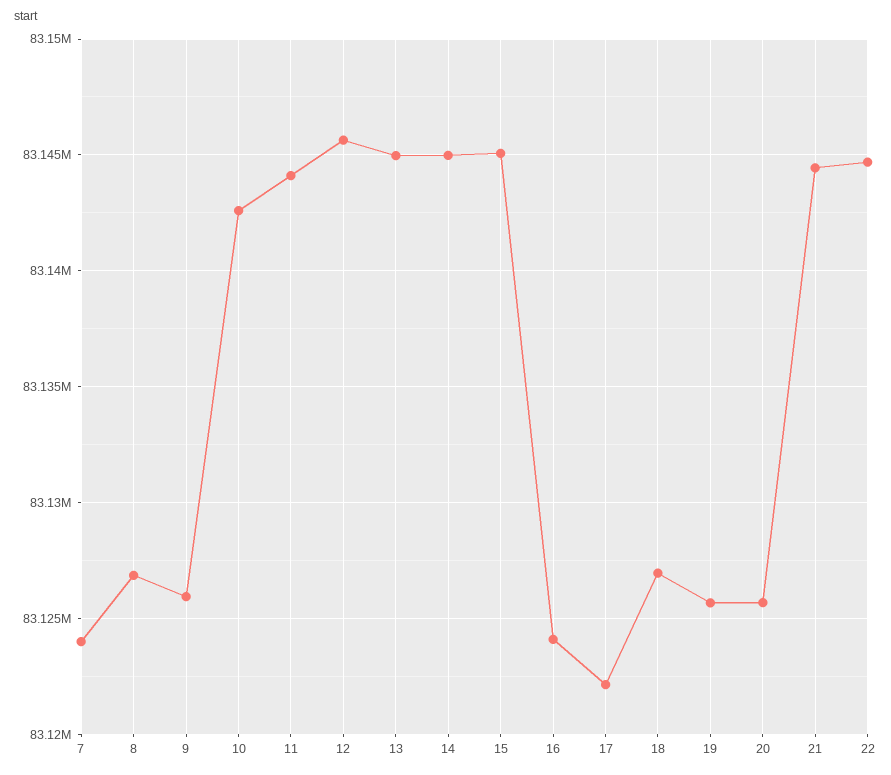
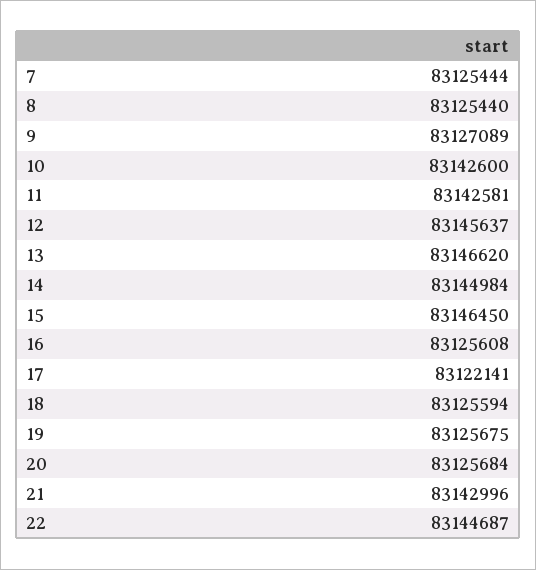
7: 83124000 -> 83125444
8: 83127000 -> 83125440
9: 83126000 -> 83127089
11: 83144000 -> 83142581
13: 83145000 -> 83146620
15: 83145000 -> 83146450
16: 83124000 -> 83125608
18: 83127000 -> 83125594
21: 83144500 -> 83142996

